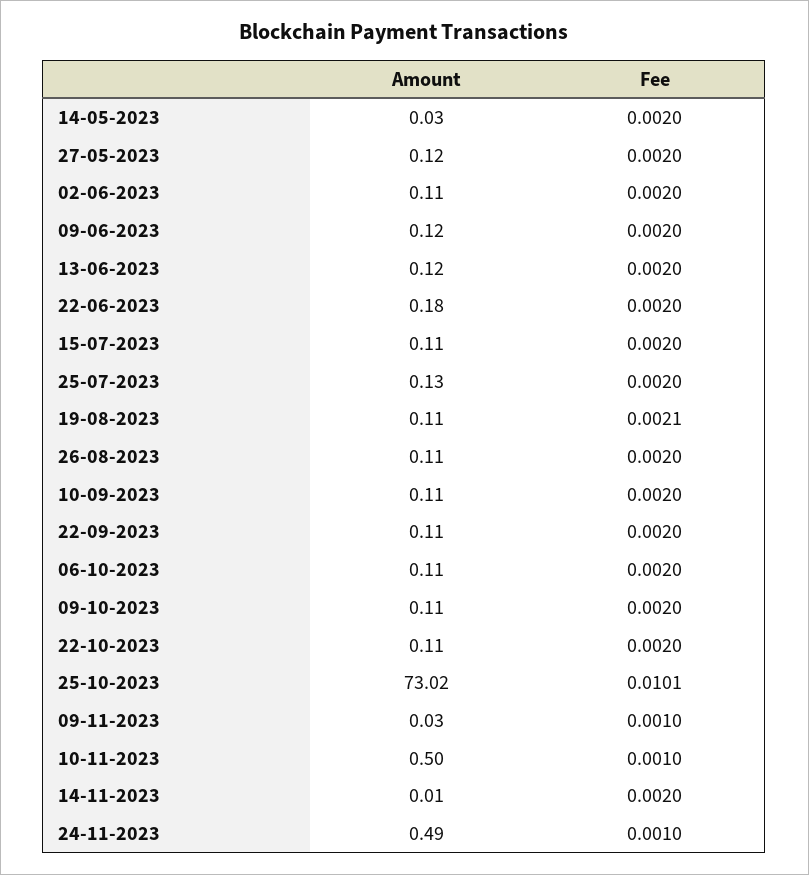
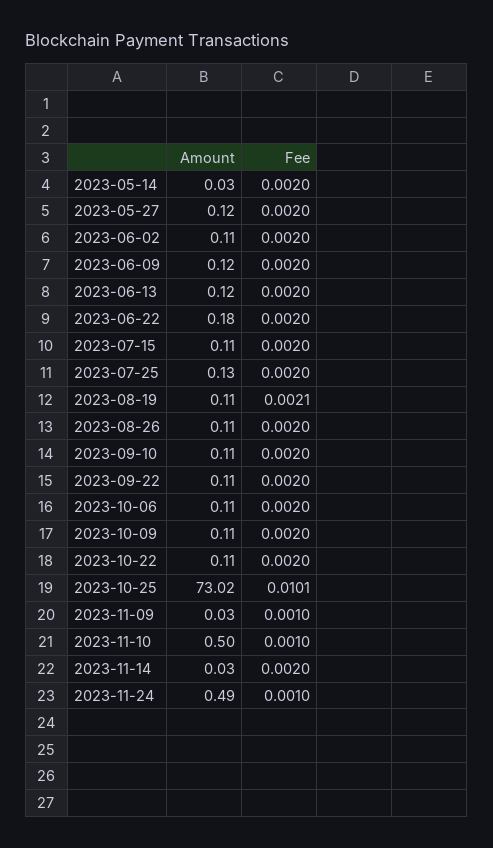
Amount, 14-11-2023: 0.01 -> 0.03

